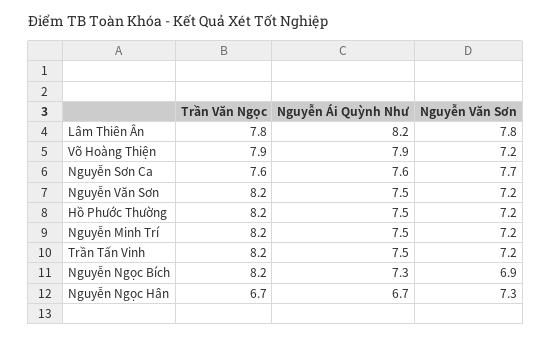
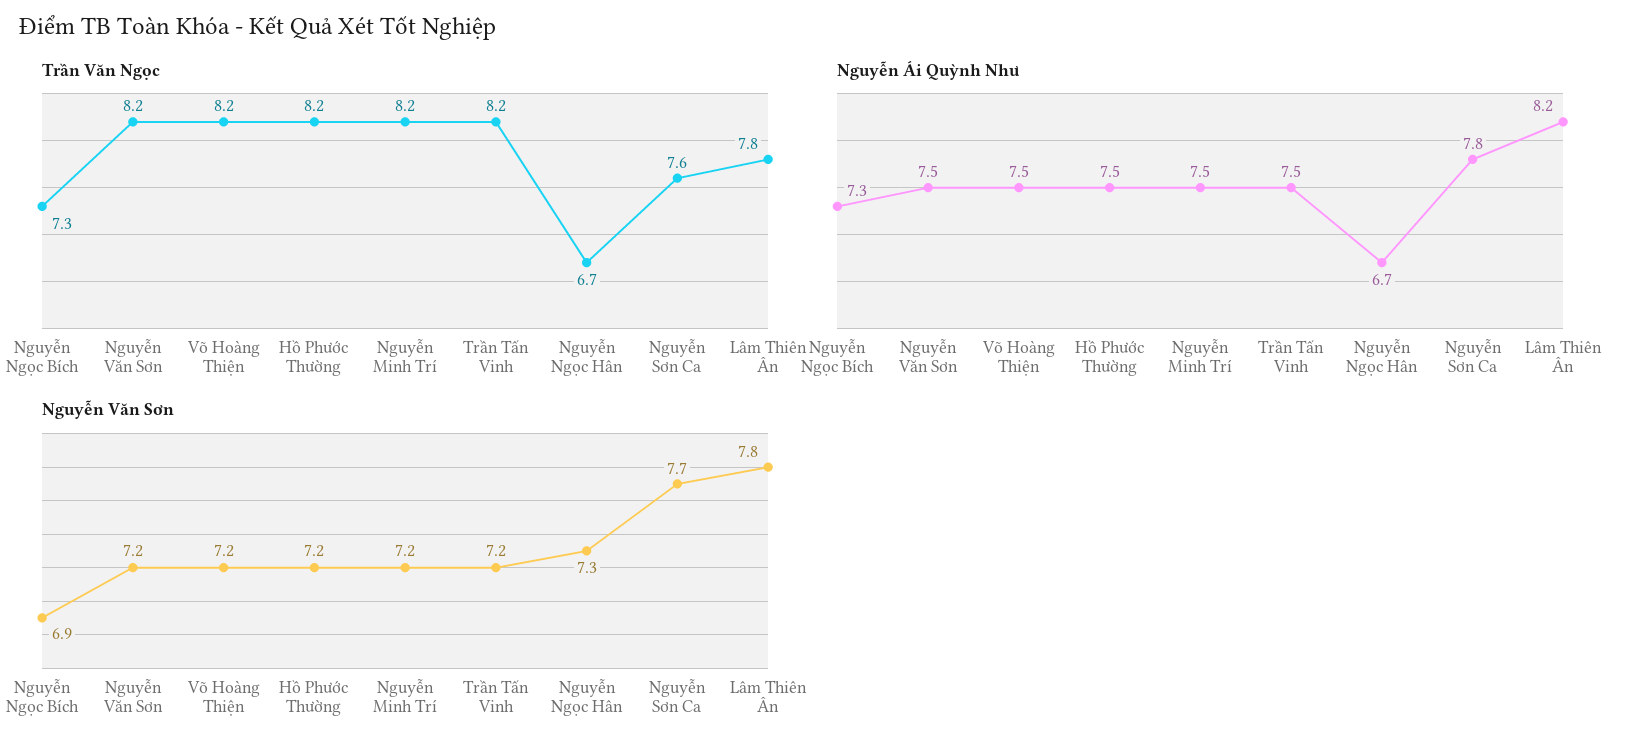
Trần Văn Ngọc, Võ Hoàng Thiện: 7.9 -> 8.2
Nguyễn Ái Quỳnh Như, Võ Hoàng Thiện: 7.9 -> 7.5
Nguyễn Ái Quỳnh Như, Nguyễn Sơn Ca: 7.6 -> 7.8
Trần Văn Ngọc, Nguyễn Ngọc Bích: 8.2 -> 7.3

